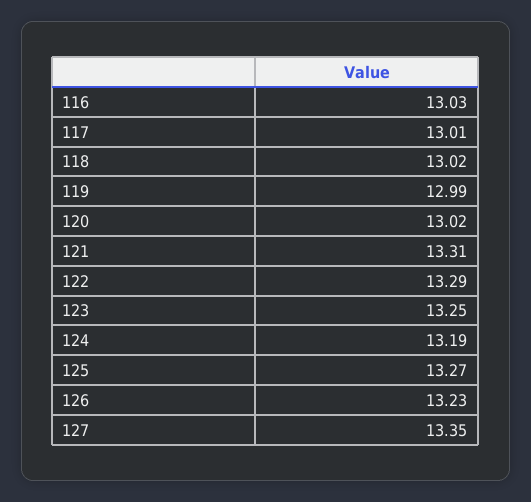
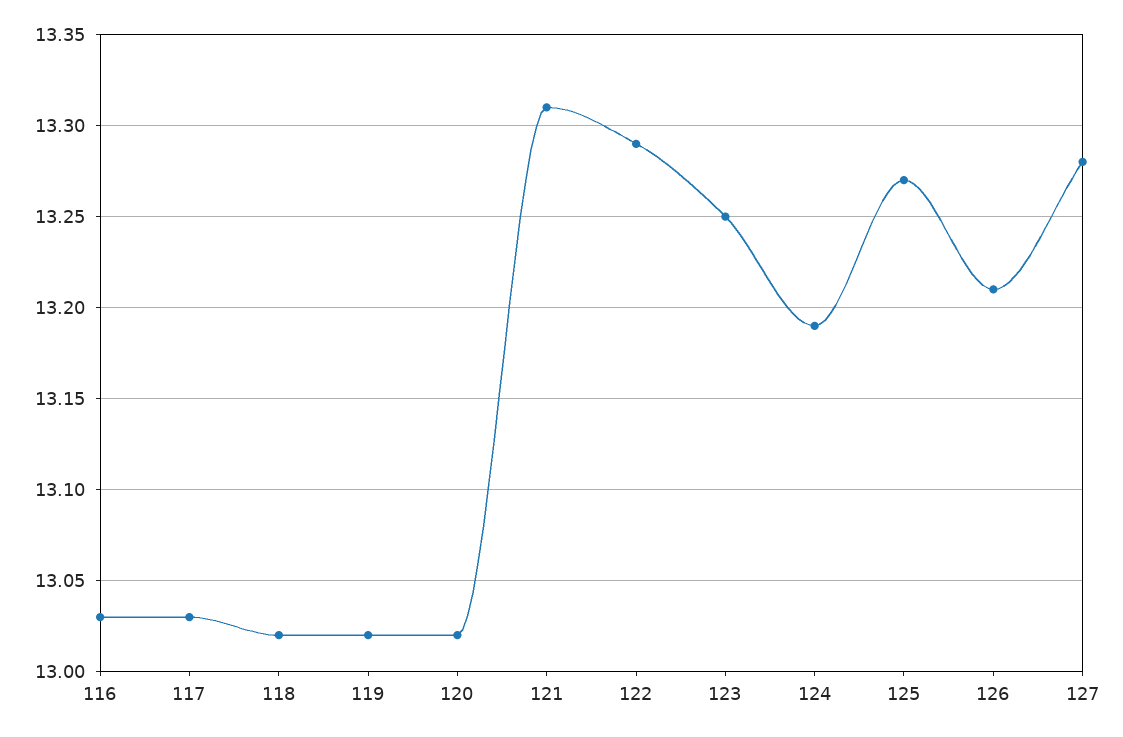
117: 13.01 -> 13.03
119: 12.99 -> 13.02
126: 13.23 -> 13.21
127: 13.35 -> 13.28

